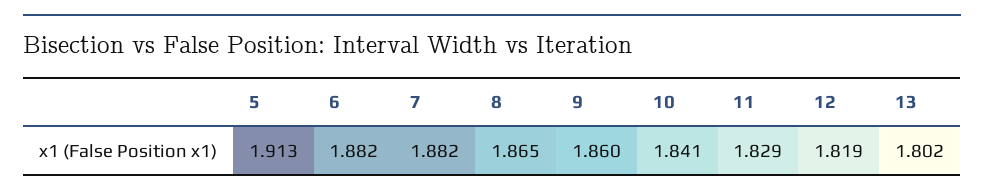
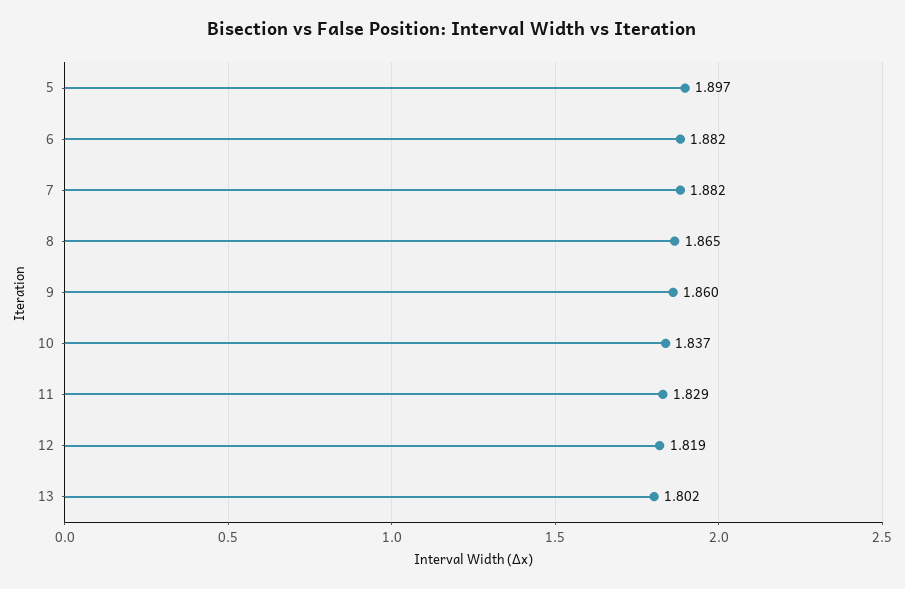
5: 1.913 -> 1.897
10: 1.841 -> 1.837

